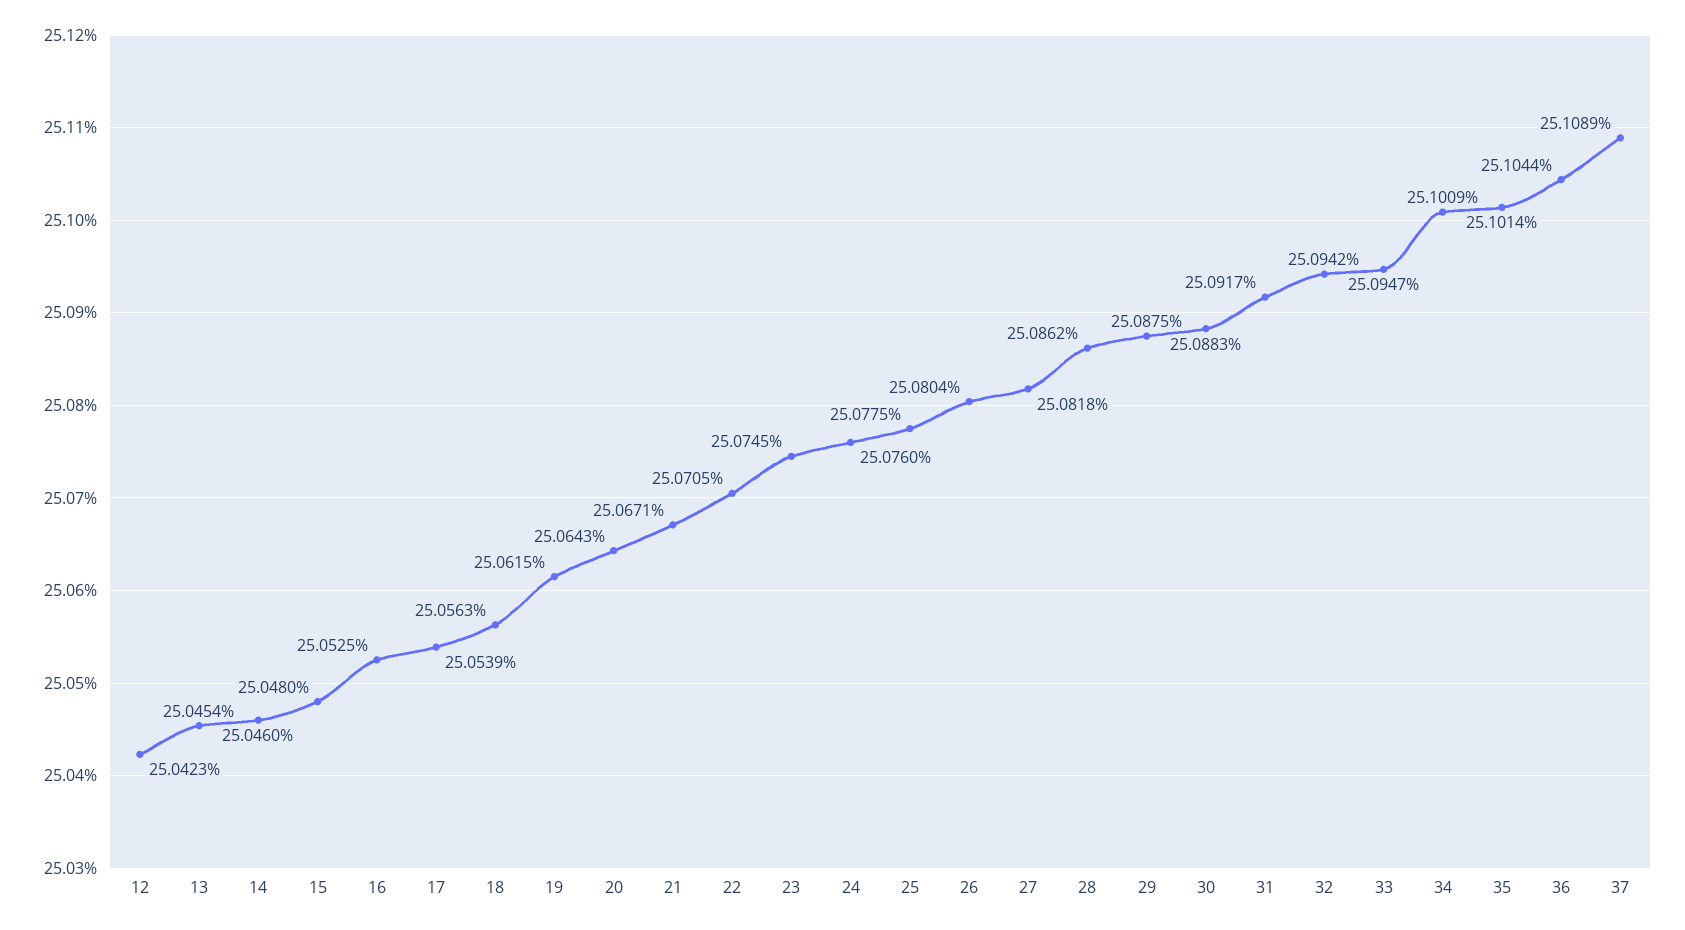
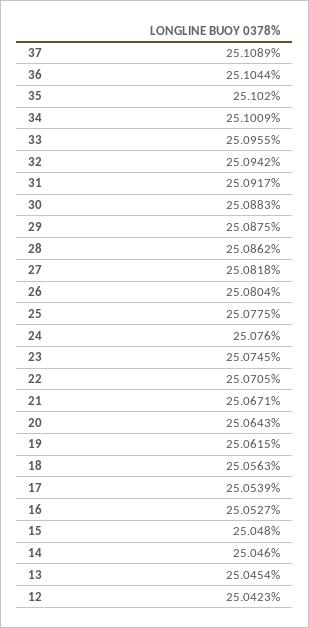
16: 25.0525 -> 25.0527
33: 25.0947 -> 25.0955
35: 25.1014 -> 25.102

